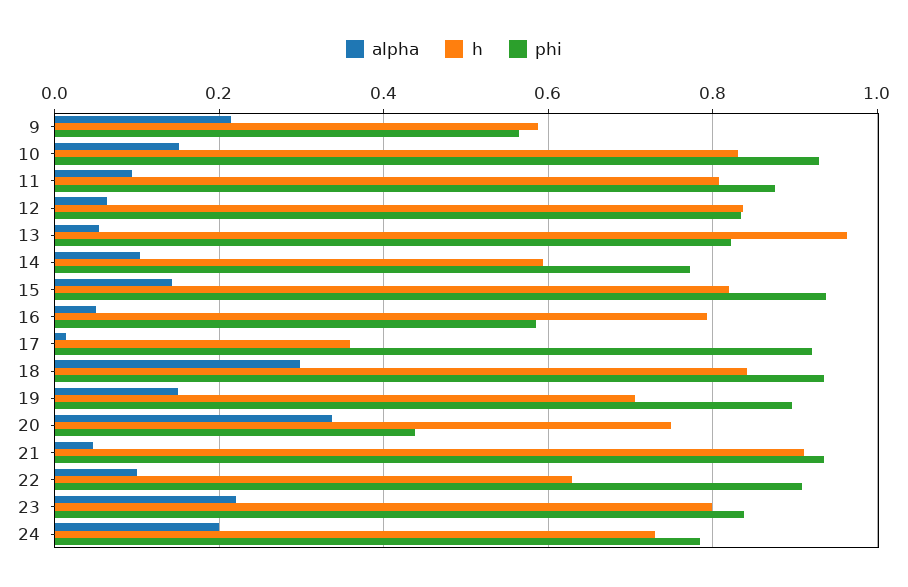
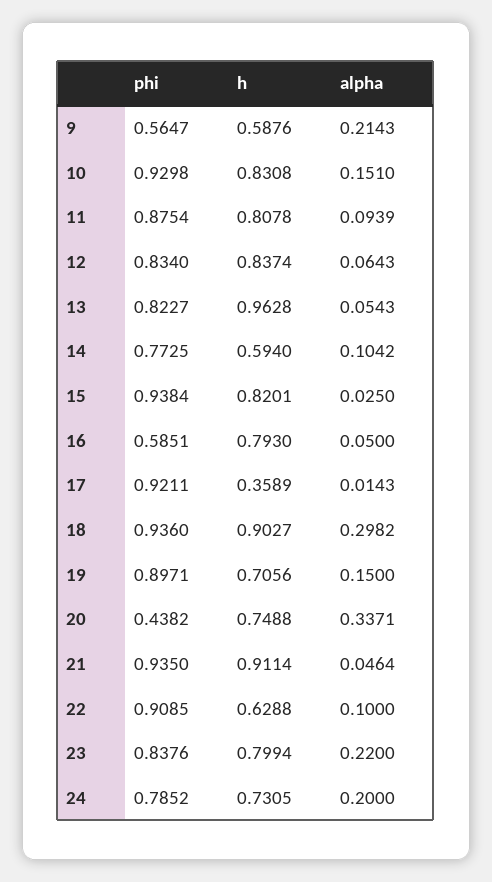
alpha, 15: 0.14 -> 0.025
h, 18: 0.84 -> 0.9027

